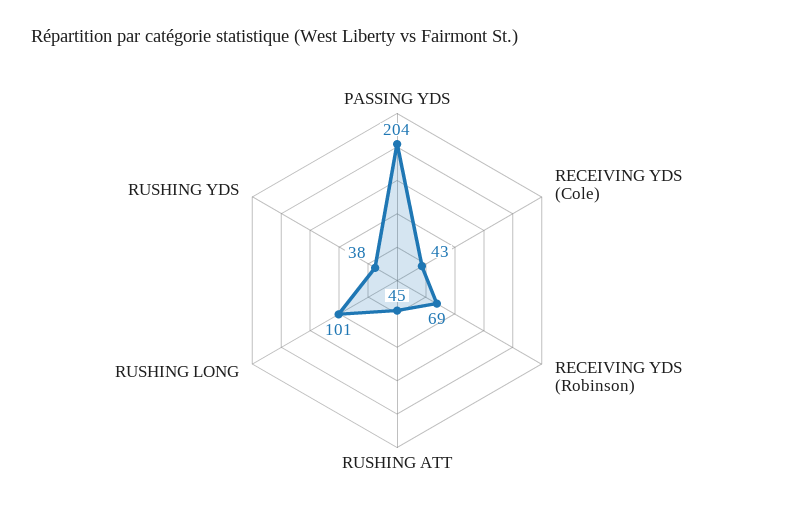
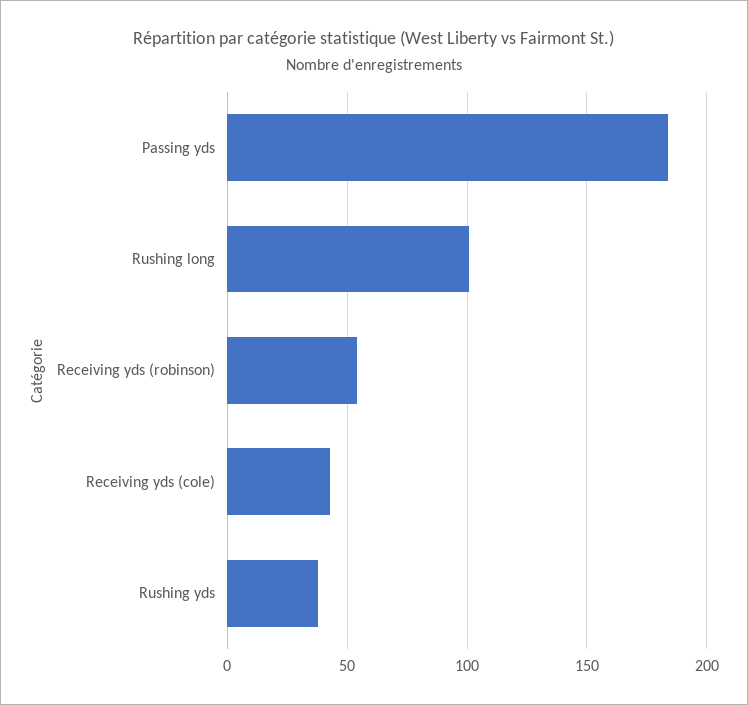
PASSING YDS: 204 -> 185
RECEIVING YDS (Robinson): 69 -> 55
RUSHING ATT: 45 -> none

